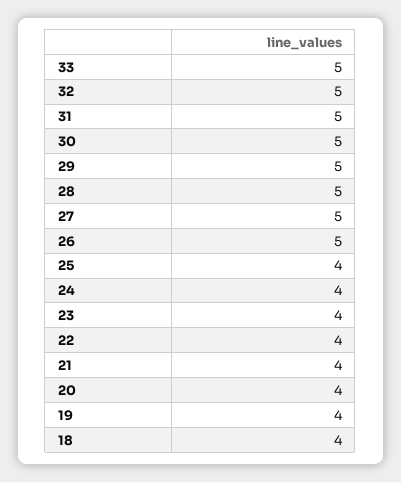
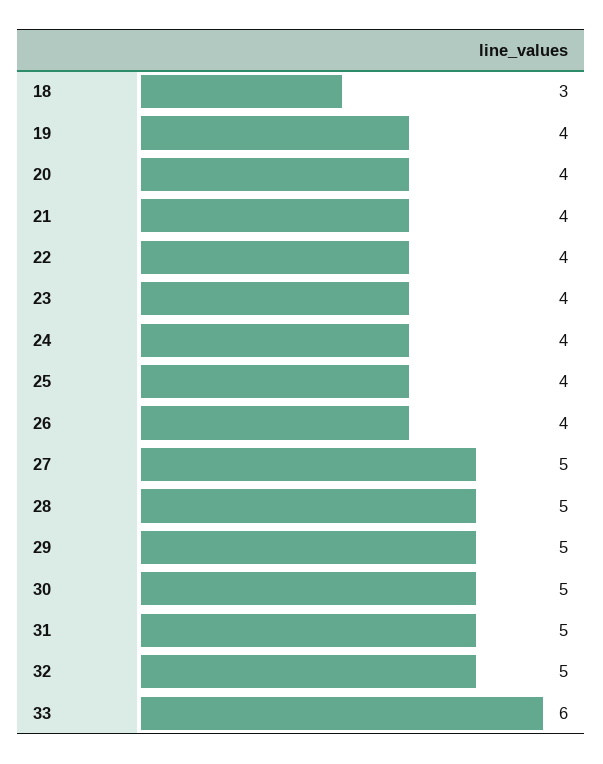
33: 5 -> 6
26: 5 -> 4
18: 4 -> 3

